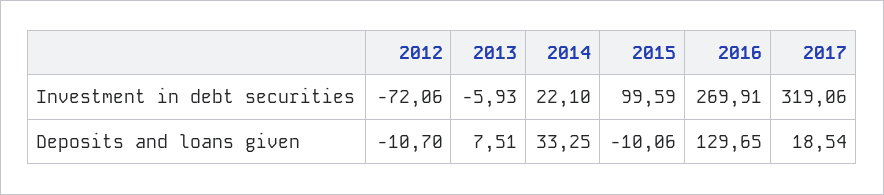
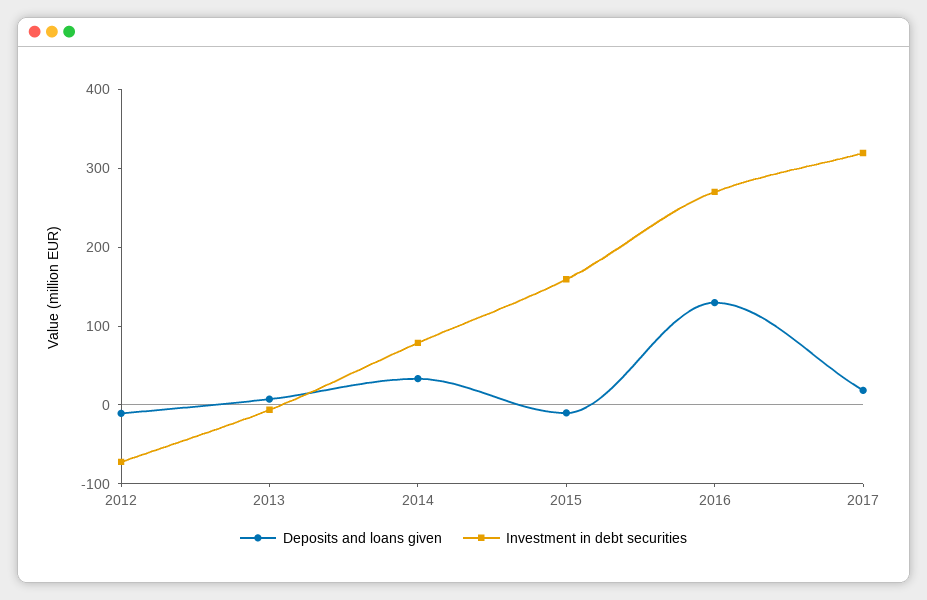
Investment in debt securities, 2014: 22.1 -> 80
Investment in debt securities, 2015: 99.59 -> 160

